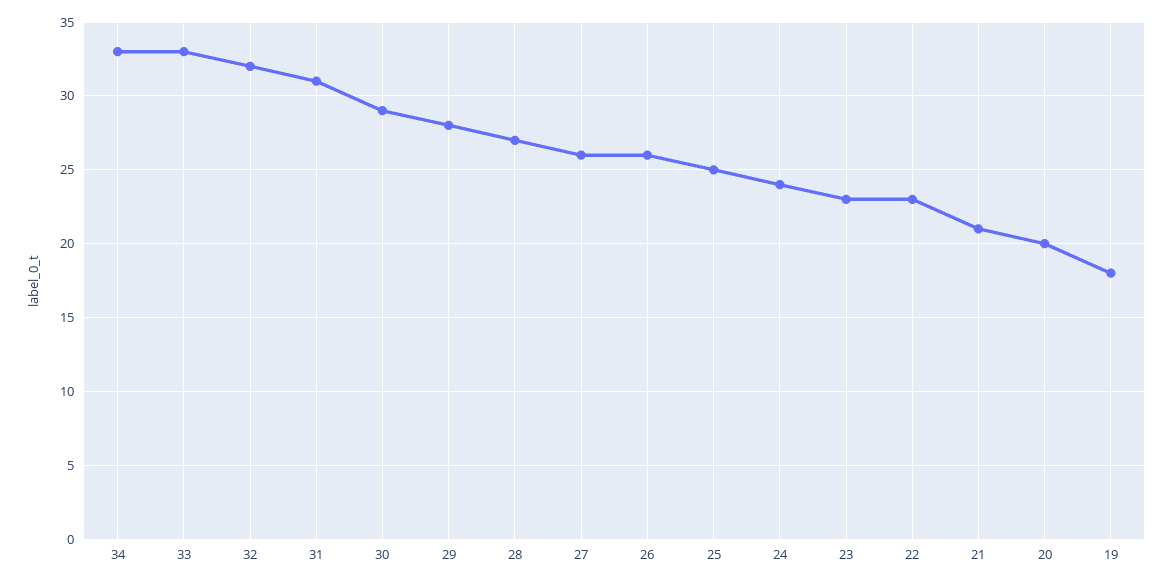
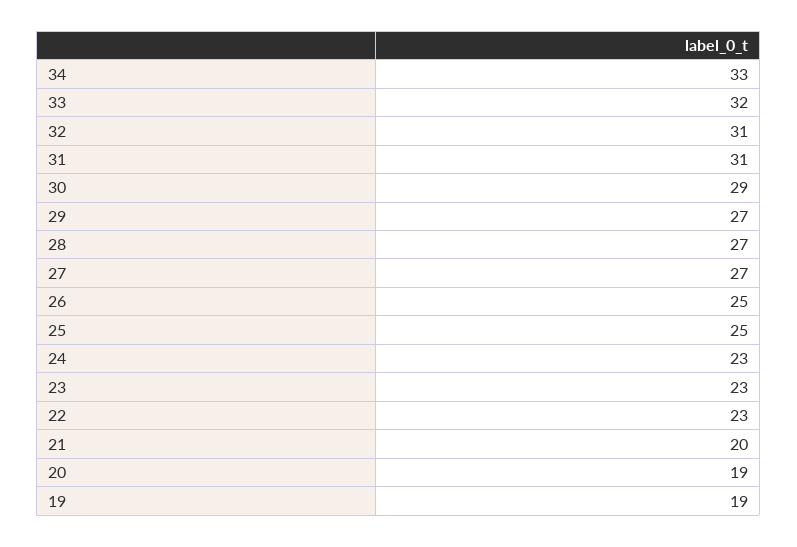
33: 33 -> 32
32: 32 -> 31
29: 28 -> 27
27: 26 -> 27
26: 26 -> 25
24: 24 -> 23
21: 21 -> 20
20: 20 -> 19
19: 18 -> 19

